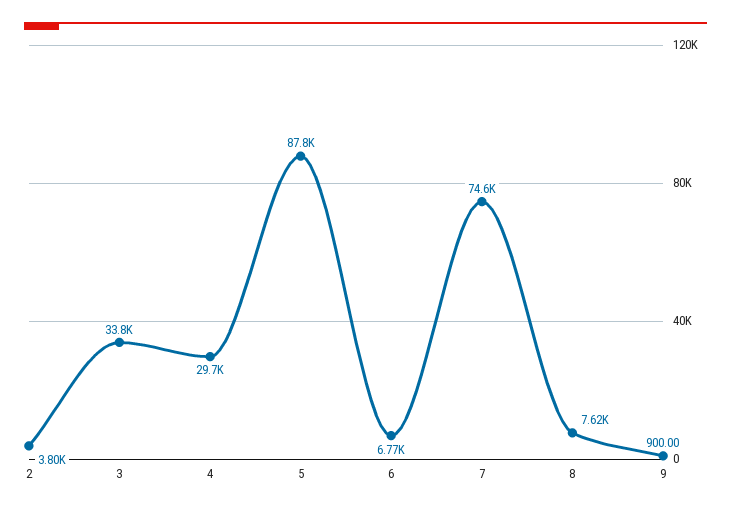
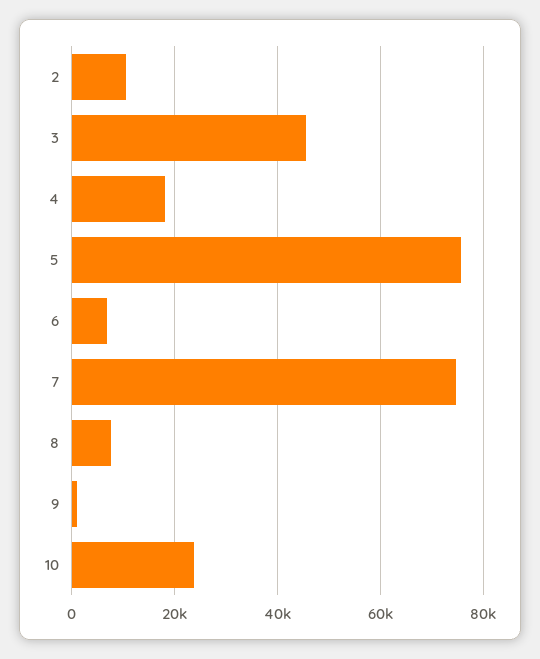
2: 3800 -> 10000
3: 33800 -> 46000
4: 29700 -> 18000
5: 87800 -> 76000
10: none -> 24000

